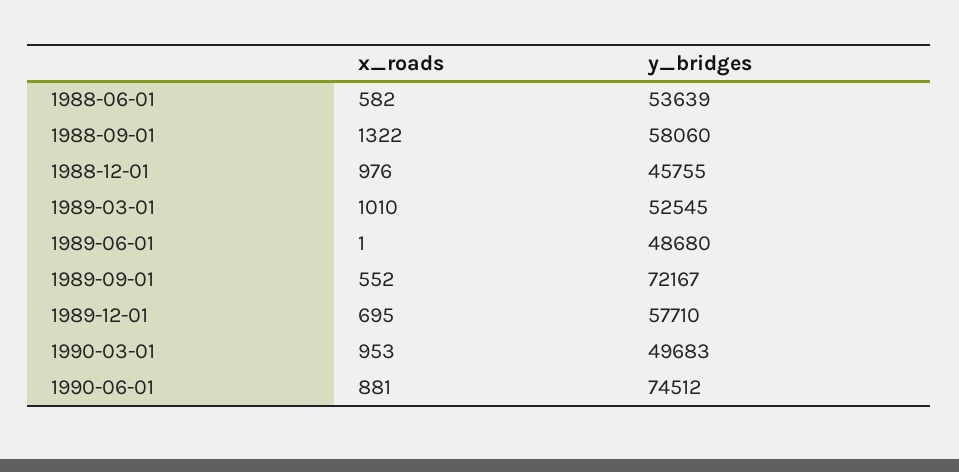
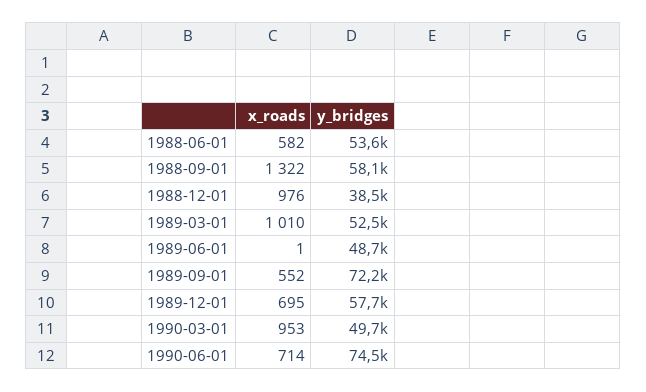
y_bridges, 1988-12-01: 45755 -> 38500
x_roads, 1990-06-01: 881 -> 714

